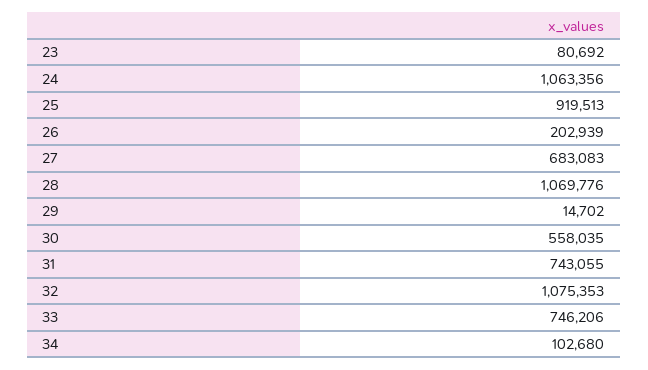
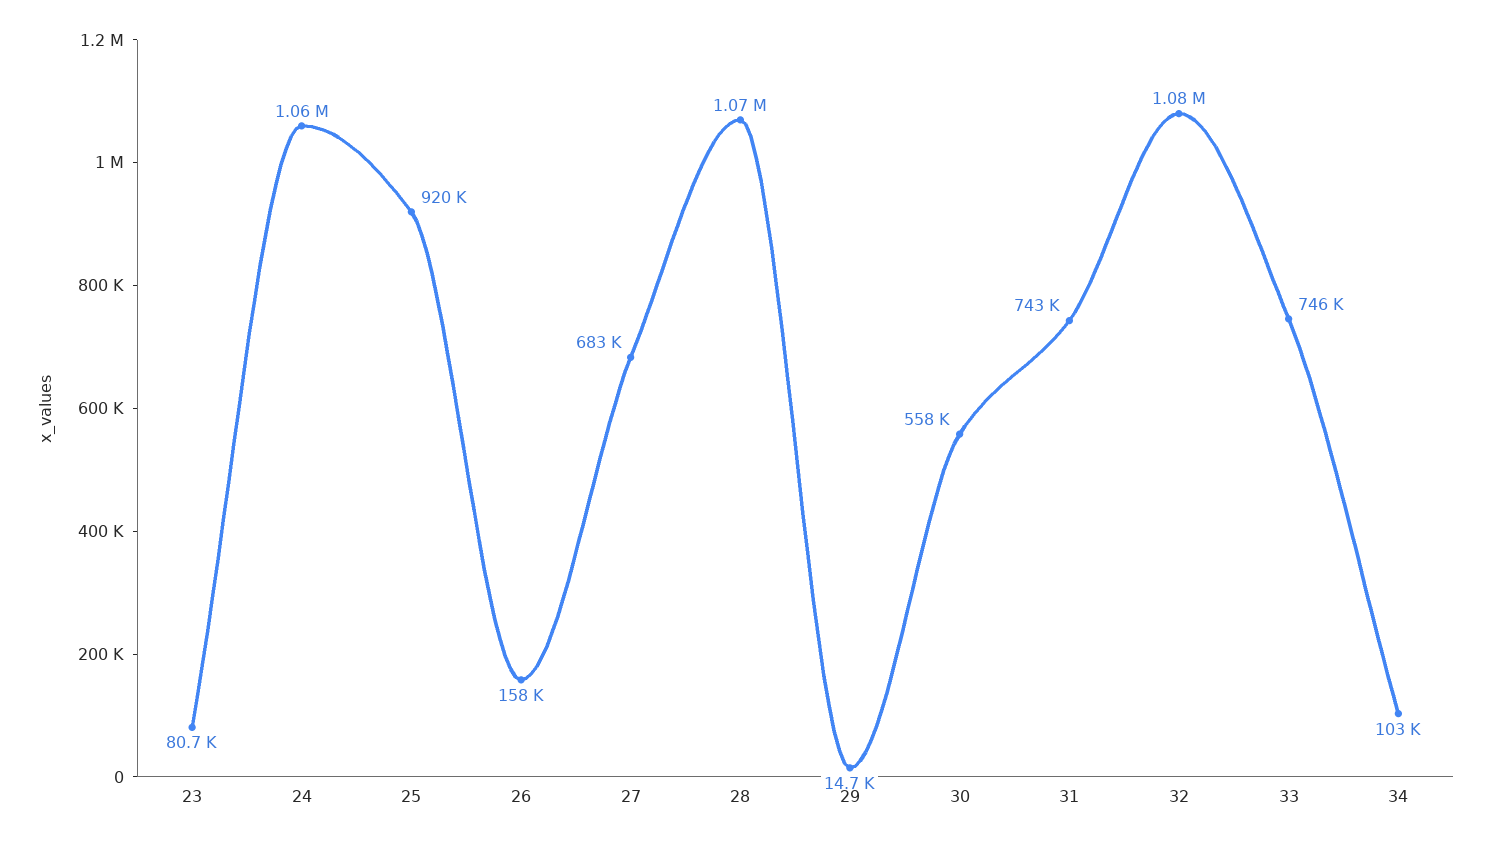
26: 202939 -> 158000

